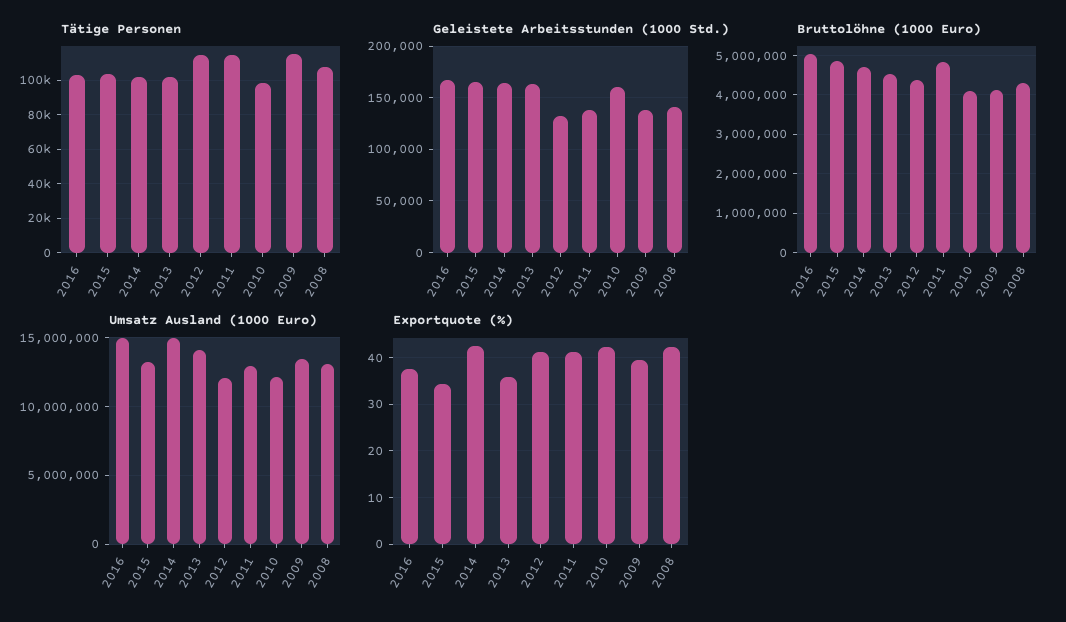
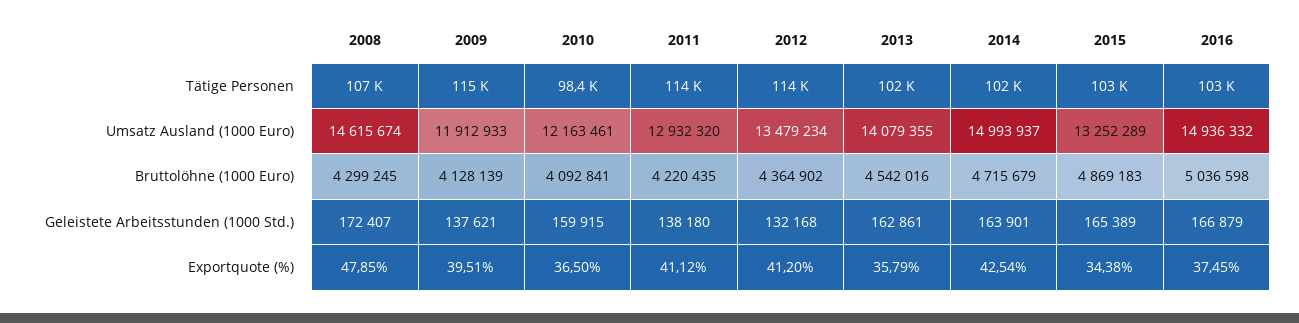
Geleistete Arbeitsstunden (1000 Std.), 2008: 140000 -> 172407
Bruttolöhne (1000 Euro), 2011: 4800000 -> 4220435
Umsatz Ausland (1000 Euro), 2012: 12000000 -> 13479234
Umsatz Ausland (1000 Euro), 2009: 13500000 -> 11912933
Umsatz Ausland (1000 Euro), 2008: 13000000 -> 14615674
Exportquote (%), 2010: 42 -> 36.5
Exportquote (%), 2008: 42 -> 47.85

